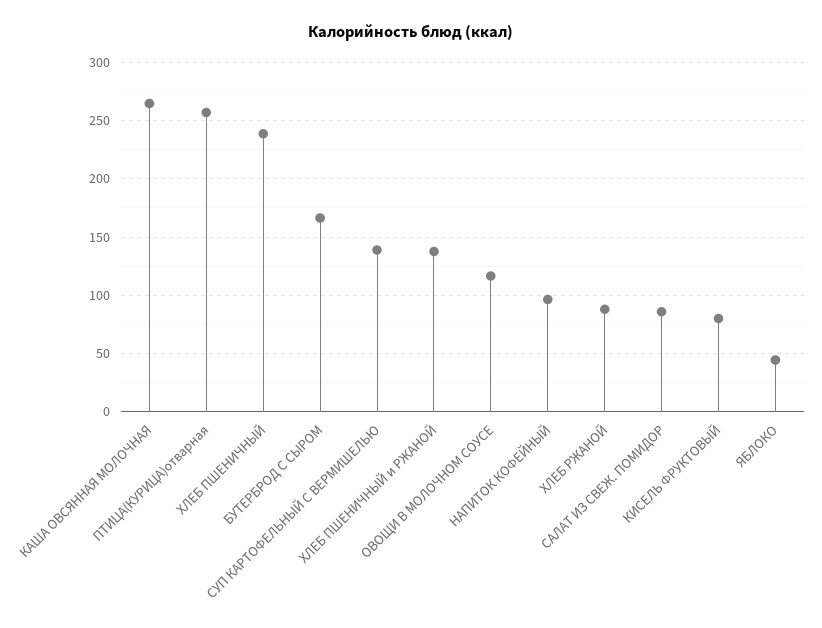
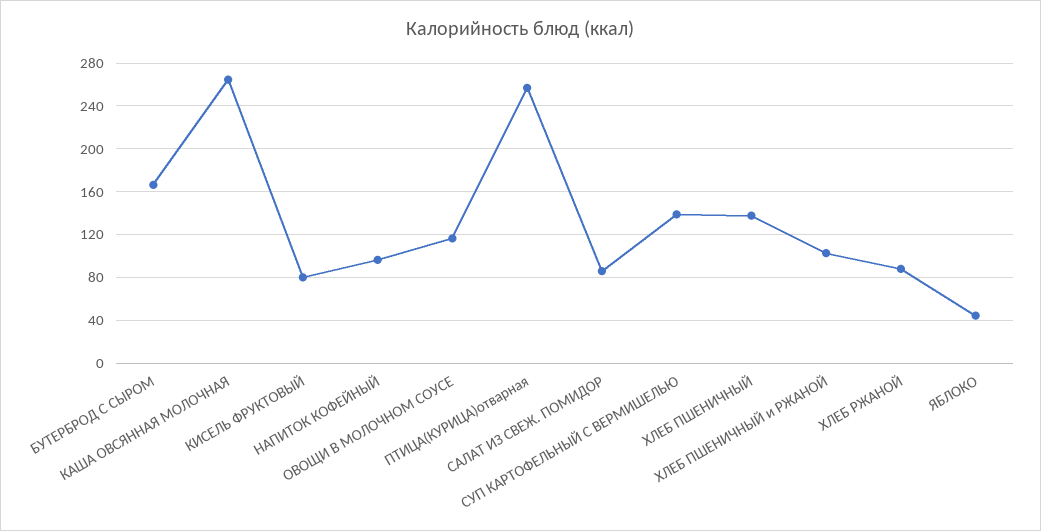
ХЛЕБ ПШЕНИЧНЫЙ: 240 -> 140
ХЛЕБ ПШЕНИЧНЫЙ и РЖАНОЙ: 140 -> 100

